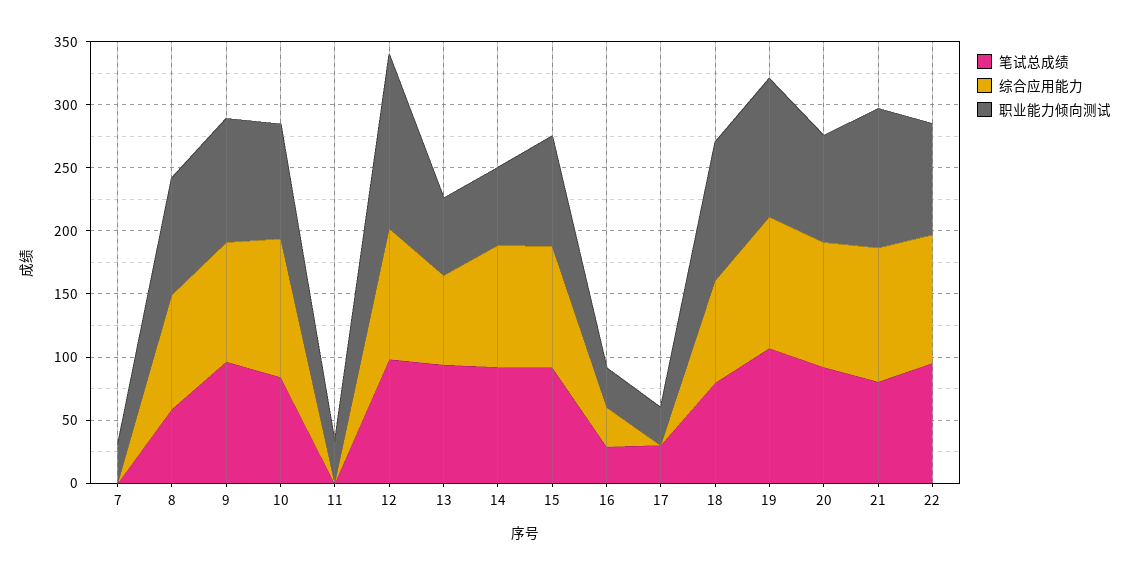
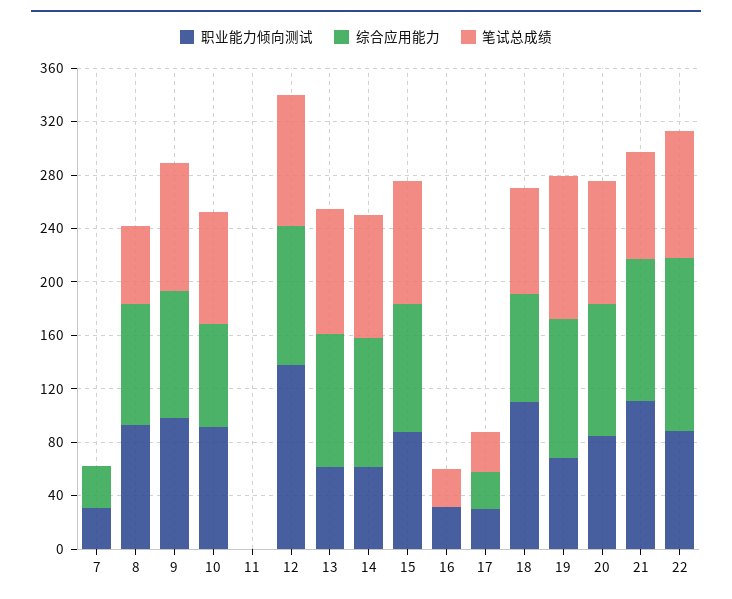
综合应用能力, 7: 0 -> 30
综合应用能力, 10: 110 -> 80
职业能力倾向测试, 11: 30 -> 0
综合应用能力, 13: 70 -> 100
综合应用能力, 16: 30 -> 0
综合应用能力, 17: 0 -> 30
职业能力倾向测试, 19: 110 -> 70
综合应用能力, 22: 100 -> 130

